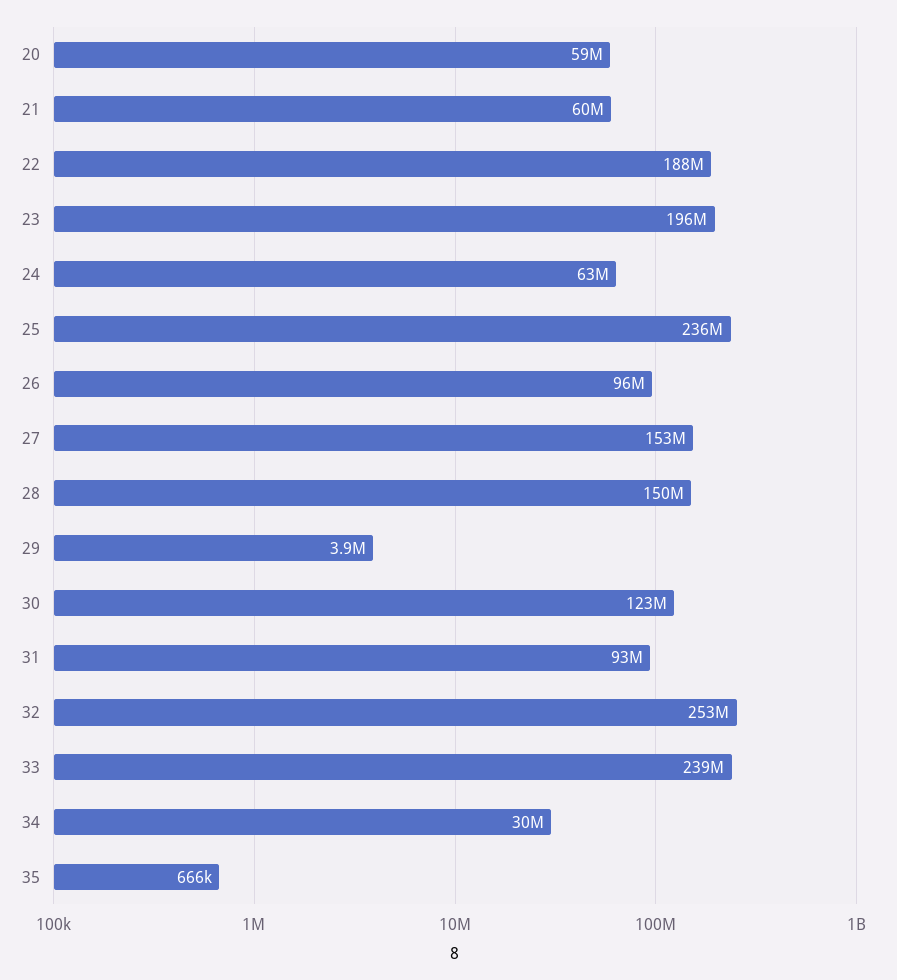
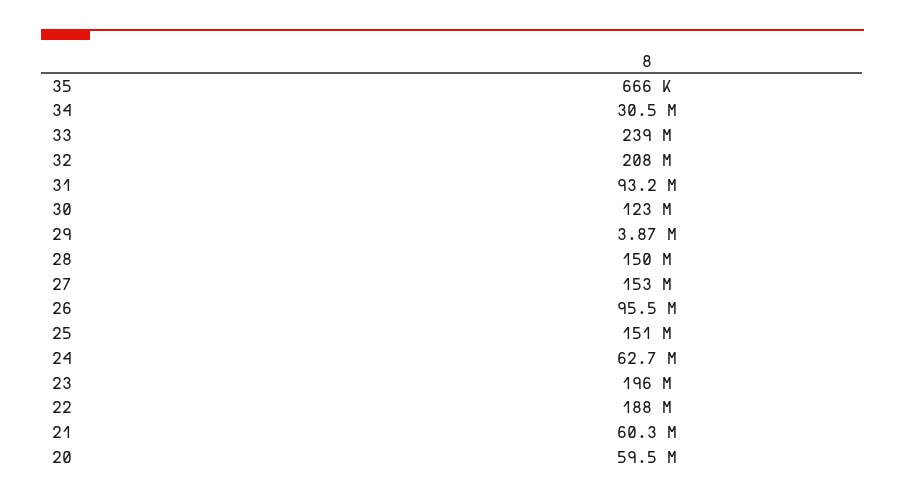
25: 236000000 -> 151000000
32: 253000000 -> 208000000

